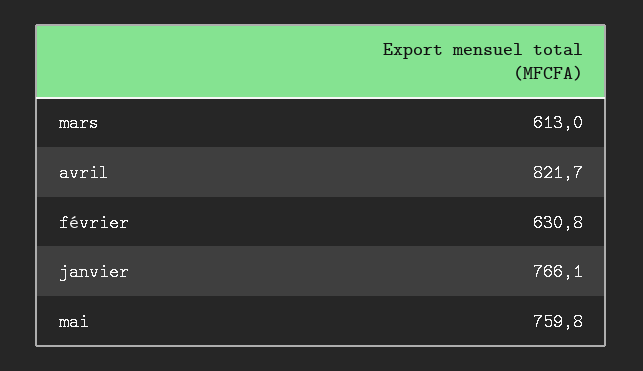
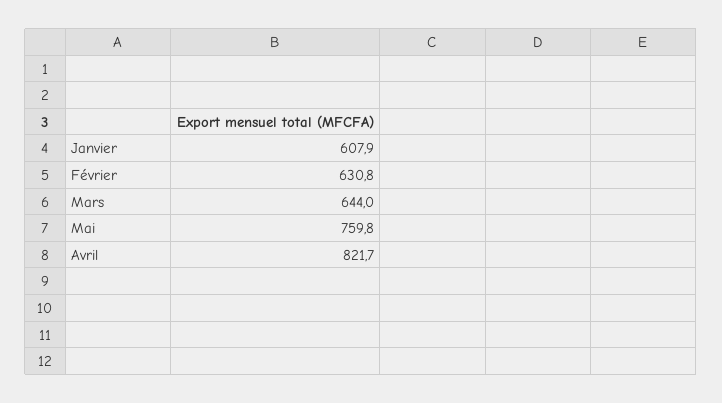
mars: 613 -> 644
janvier: 766.1 -> 607.9

